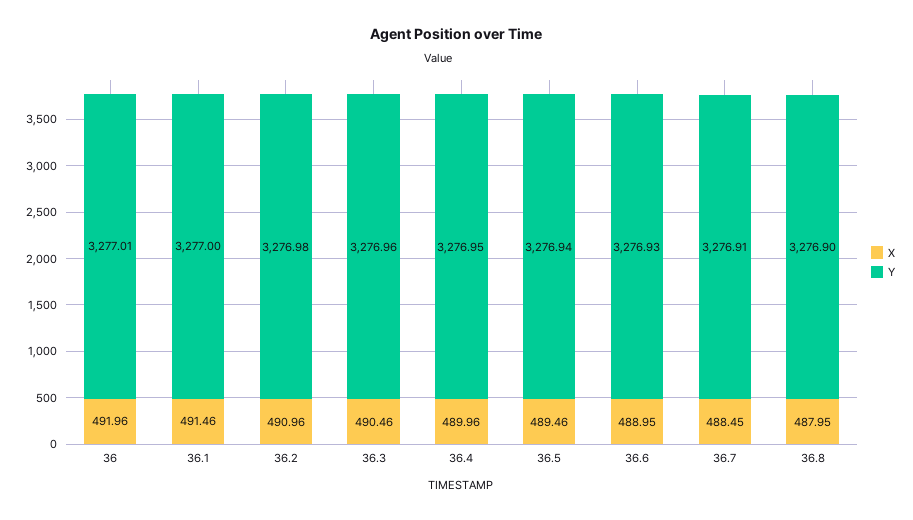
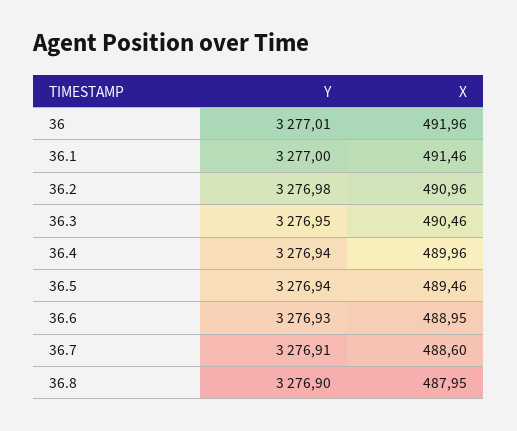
Y, 36.3: 3276.96 -> 3276.95
Y, 36.4: 3276.95 -> 3276.94
X, 36.7: 488.45 -> 488.6

